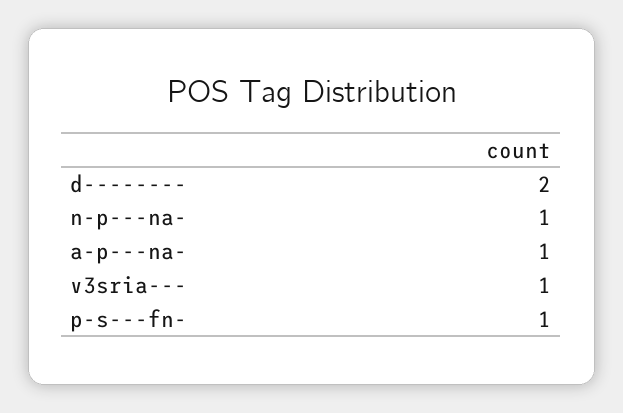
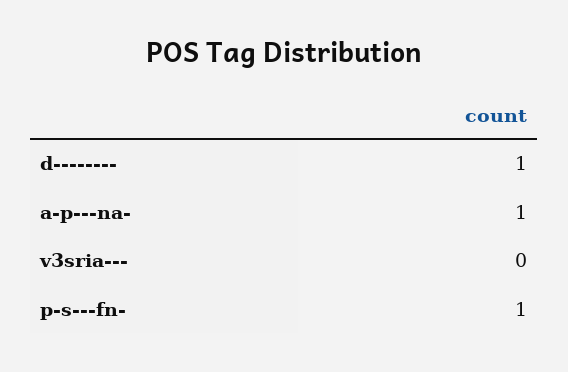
d--------: 2 -> 1
n-p---na-: 1 -> none
v3sria---: 1 -> 0

